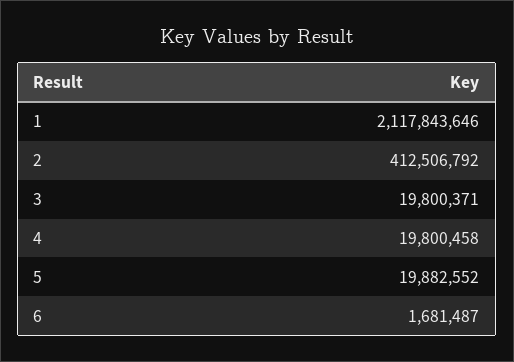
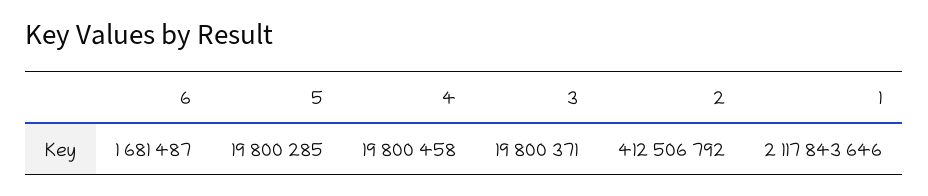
5: 19882552 -> 19800285

